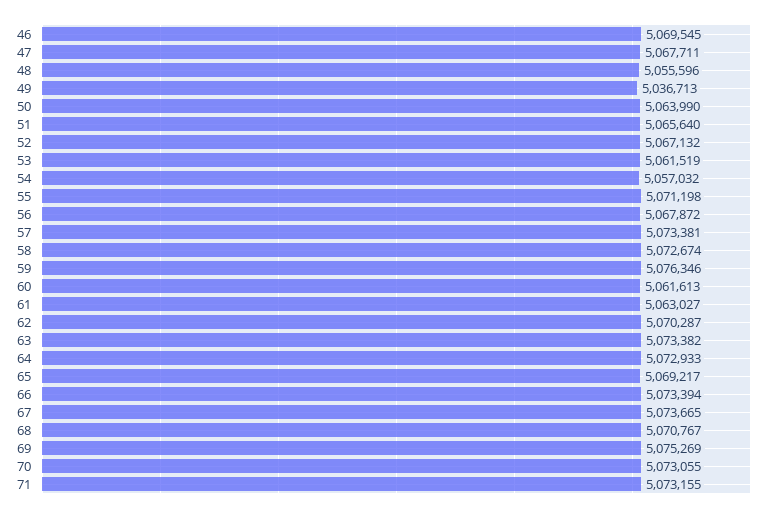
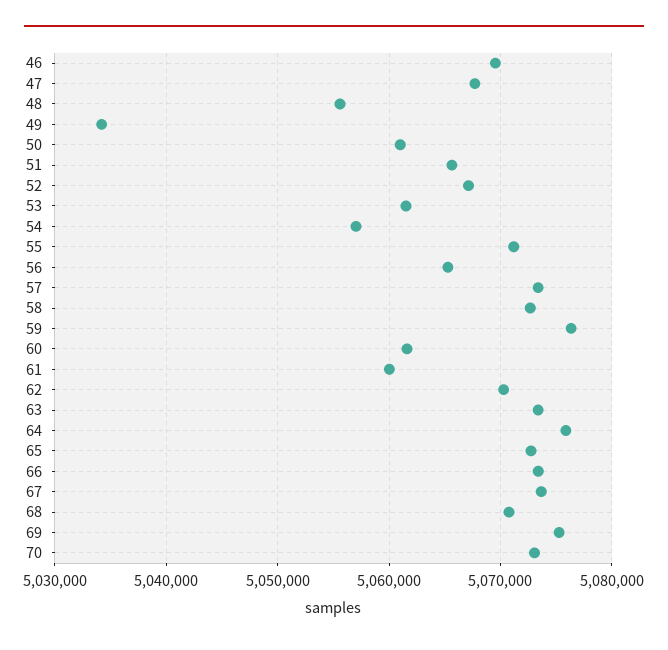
49: 5036713 -> 5034000
50: 5063990 -> 5061000
56: 5067872 -> 5065000
61: 5063027 -> 5060000
64: 5072933 -> 5076000
65: 5069217 -> 5073000
71: 5073155 -> none

